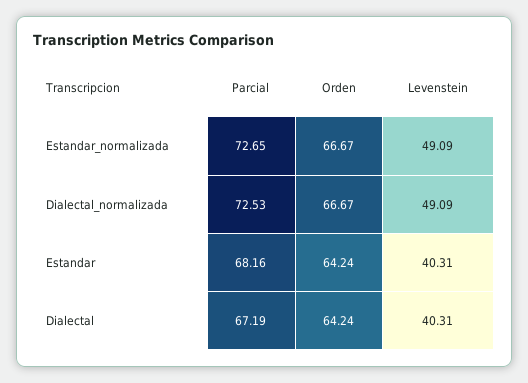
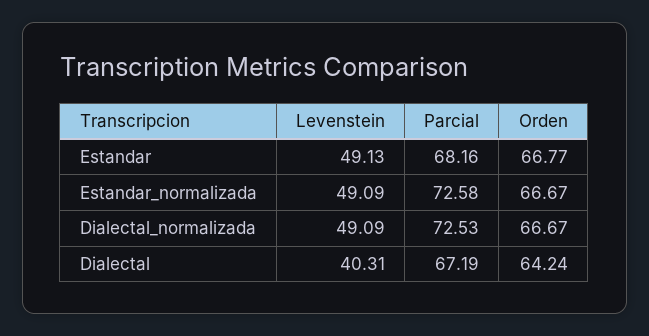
Parcial, Estandar_normalizada: 72.65 -> 72.58
Orden, Estandar: 64.24 -> 66.77
Levenstein, Estandar: 40.31 -> 49.13

